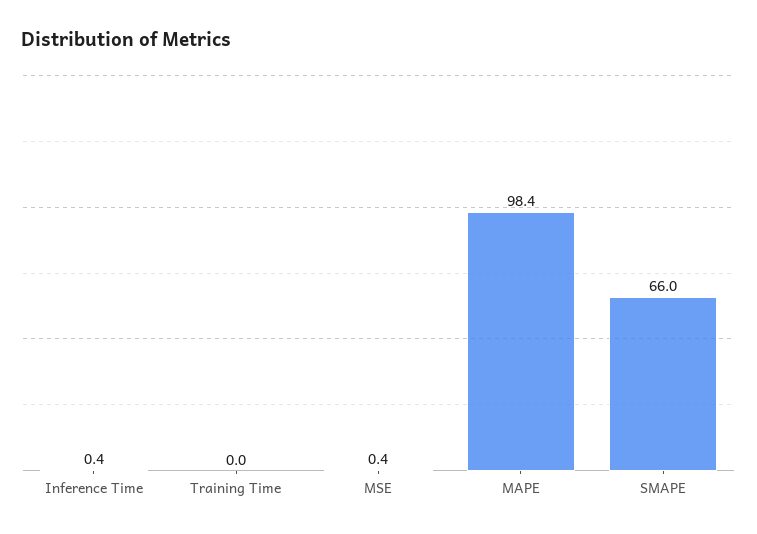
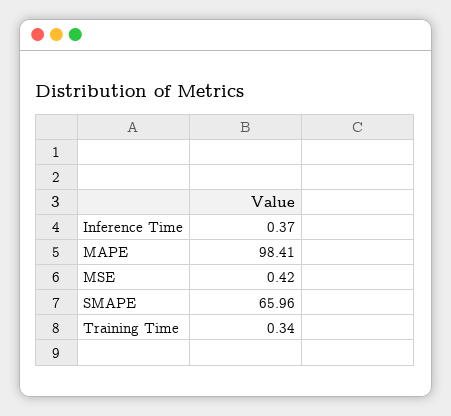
Training Time: 0 -> 0.34

